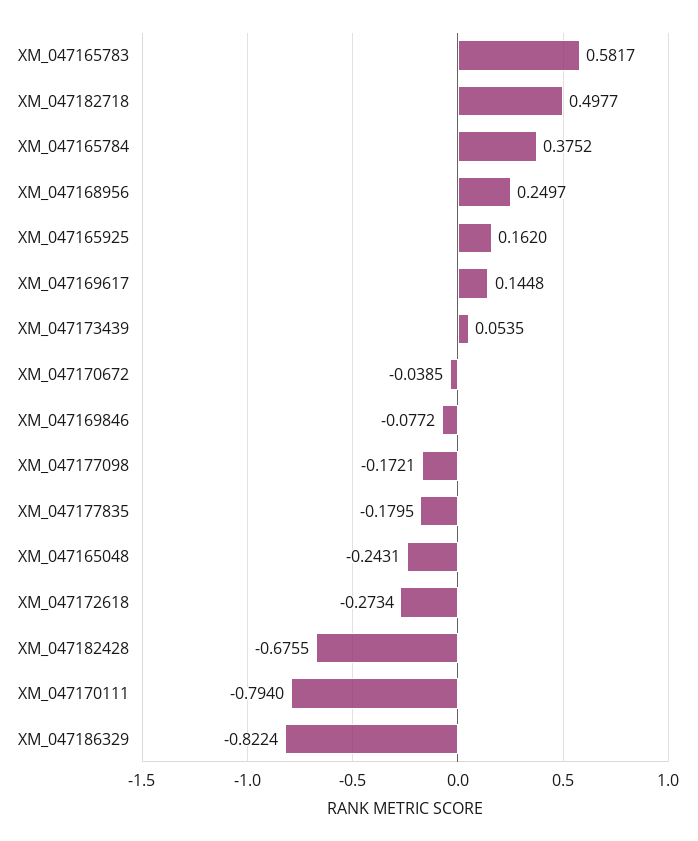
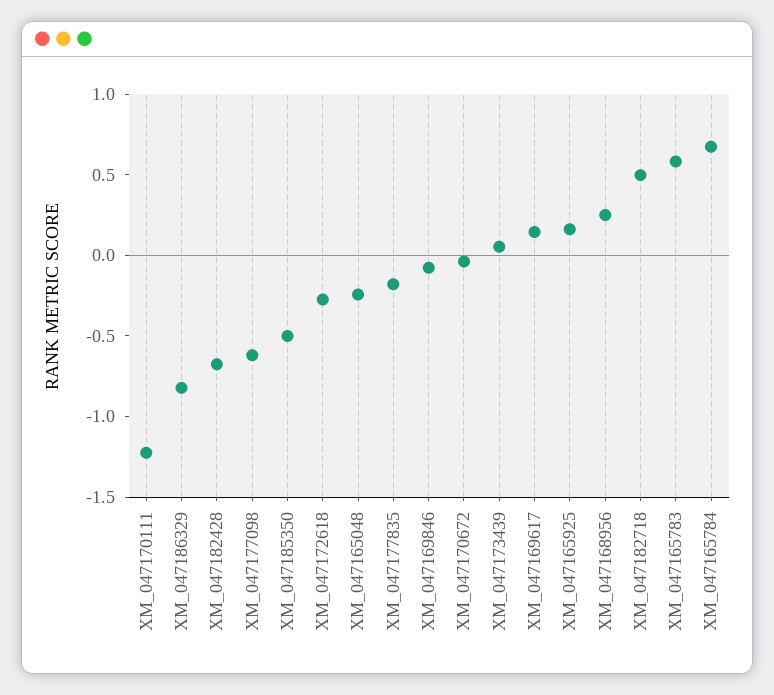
XM_047165784: 0.3752 -> 0.7
XM_047177098: -0.1721 -> -0.6
XM_047170111: -0.794 -> -1.2
XM_047185350: none -> -0.5

